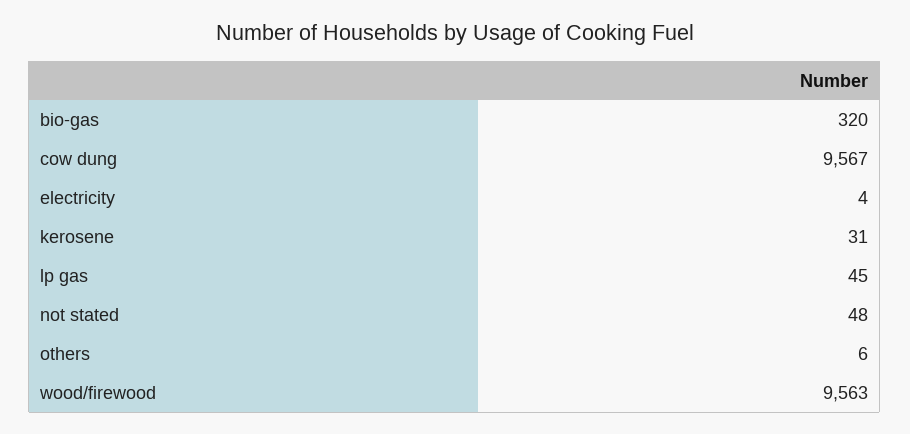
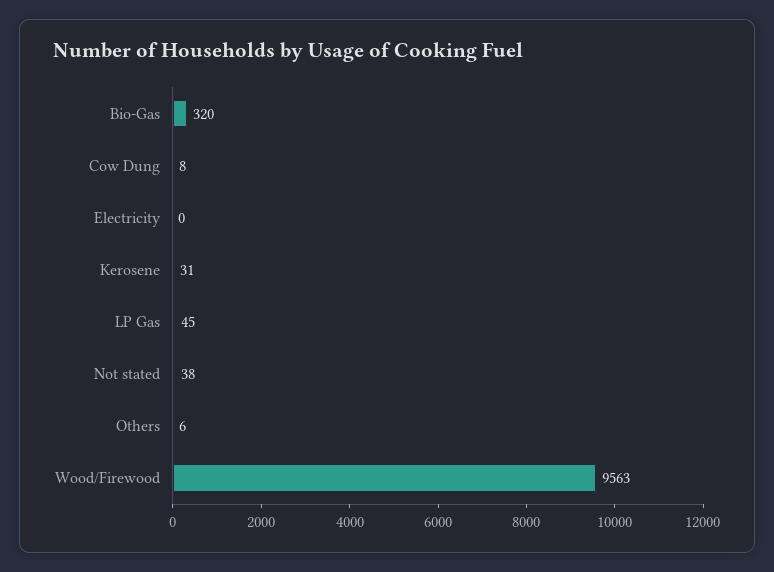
cow dung: 9567 -> 8
electricity: 4 -> 0
not stated: 48 -> 38

